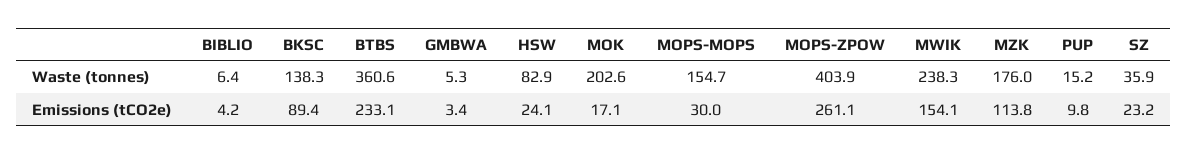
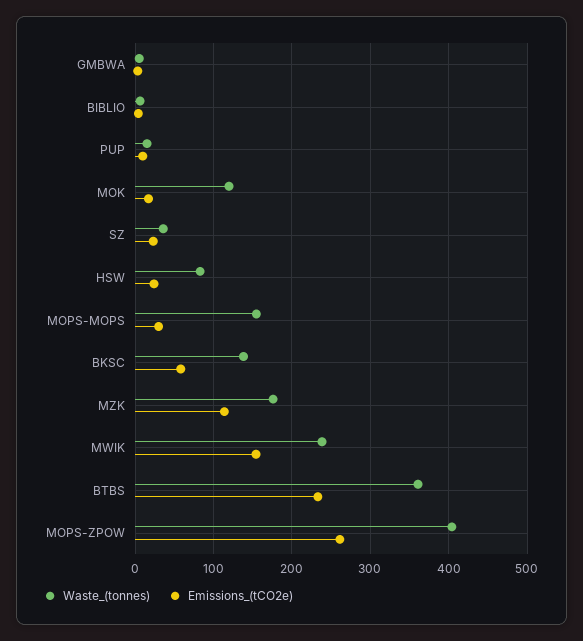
Waste (tonnes), MOK: 202.6 -> 120
Emissions (tCO2e), BKSC: 89.4 -> 60

